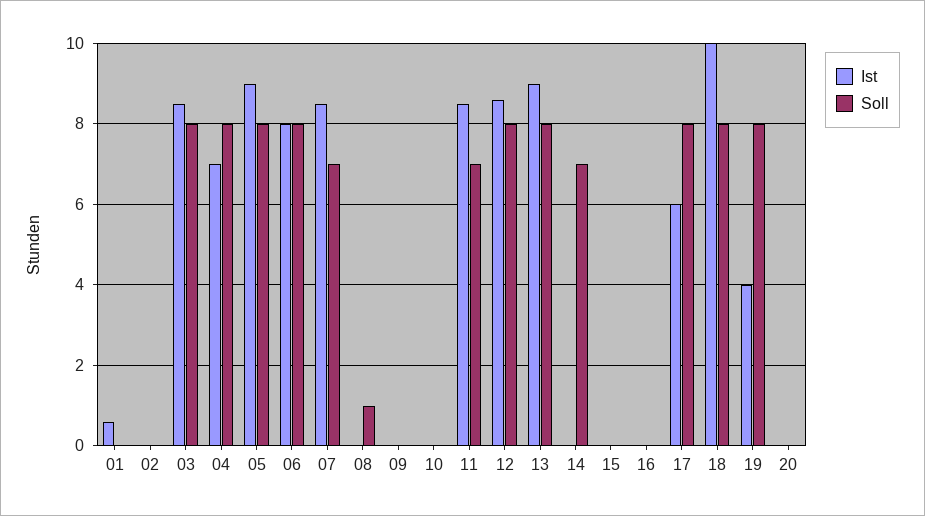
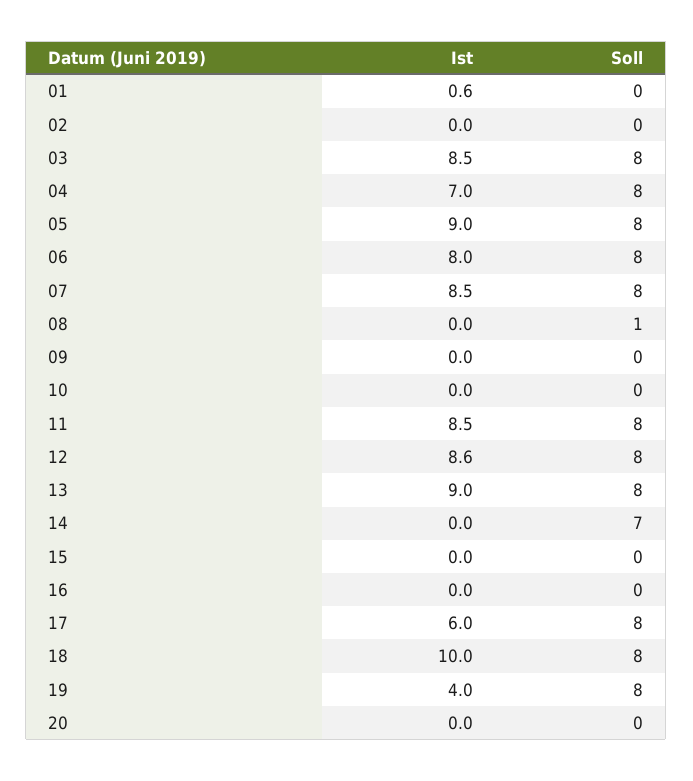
Soll, 07: 7 -> 8
Soll, 11: 7 -> 8

